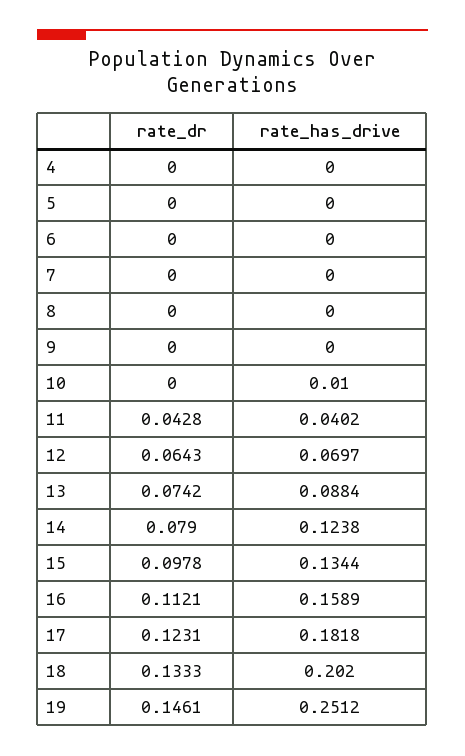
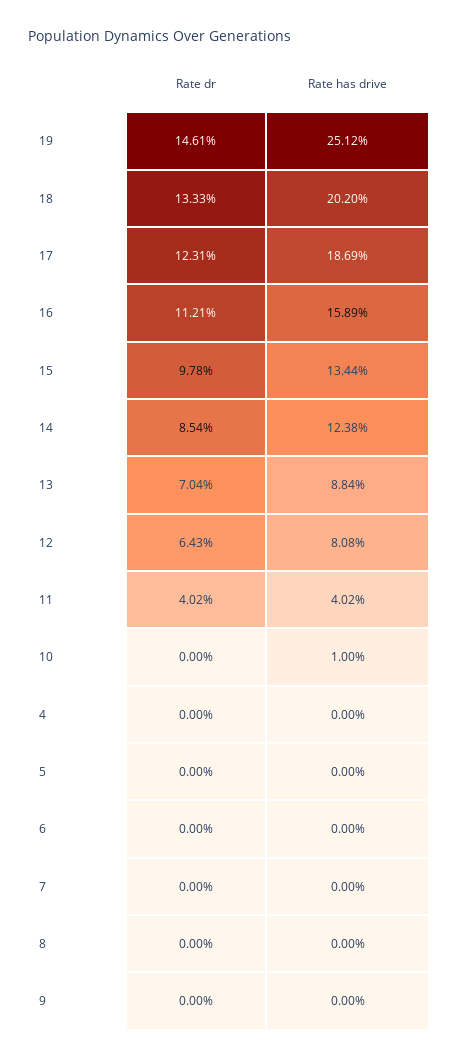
rate_dr, 11: 0.0428 -> 0.0402
rate_has_drive, 12: 0.0697 -> 0.0808
rate_dr, 13: 0.0742 -> 0.0704
rate_dr, 14: 0.079 -> 0.0854
rate_has_drive, 17: 0.1818 -> 0.1869

